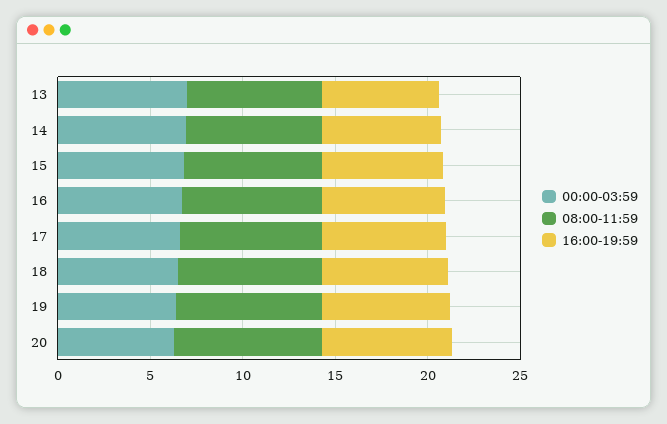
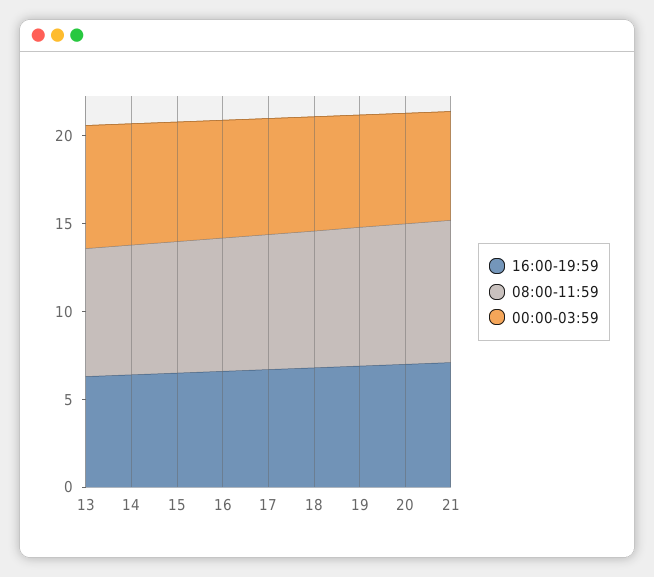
16:00-19:59, 21: none -> 7
08:00-11:59, 21: none -> 8
00:00-03:59, 21: none -> 6

